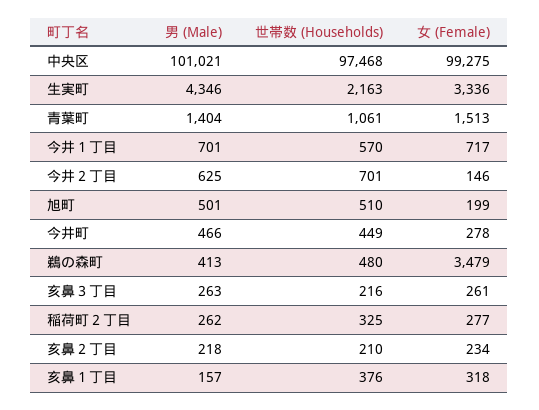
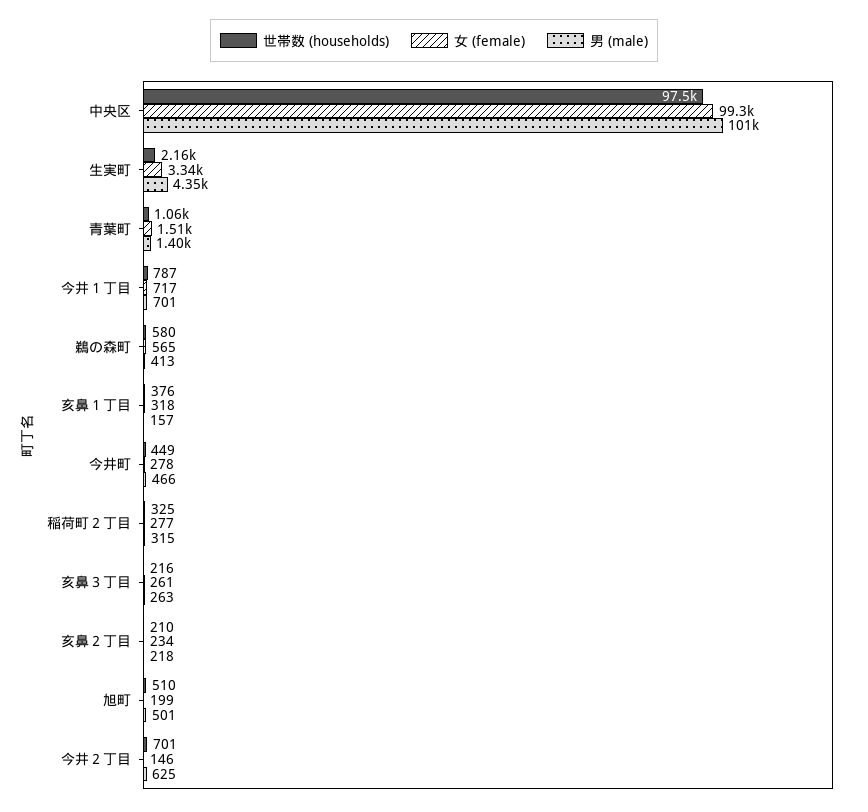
世帯数 (Households), 今井１丁目: 570 -> 787
世帯数 (Households), 鵜の森町: 480 -> 580
女 (Female), 鵜の森町: 3479 -> 565
男 (Male), 稲荷町２丁目: 262 -> 315

